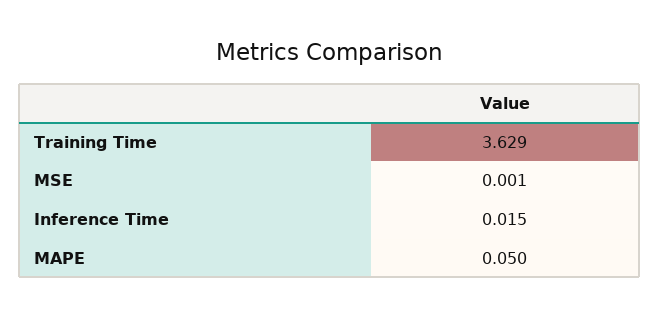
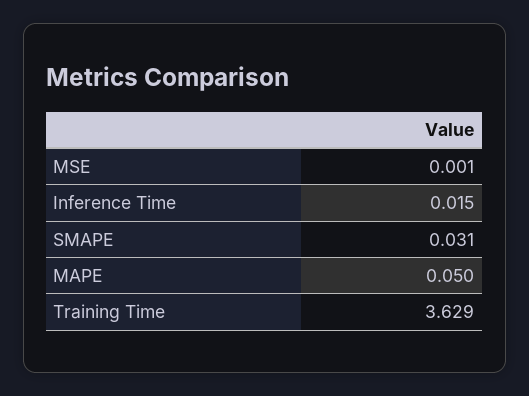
SMAPE: none -> 0.031

